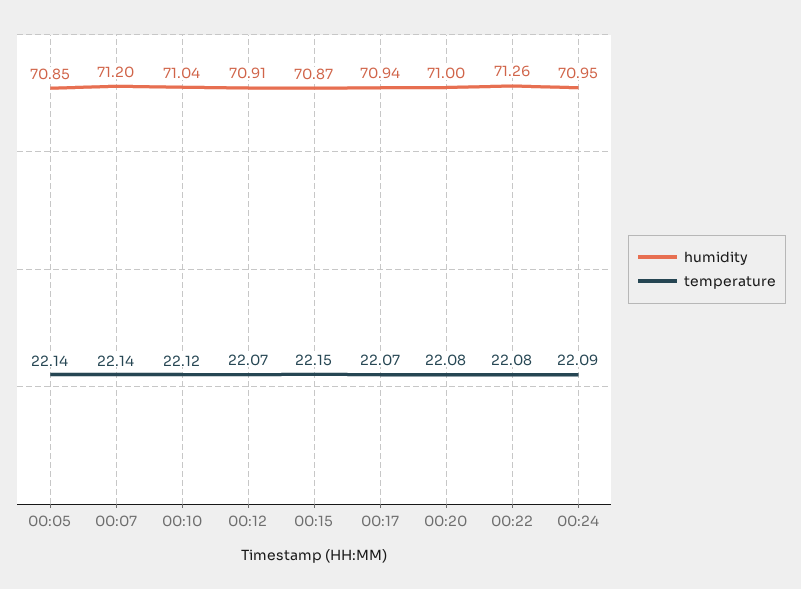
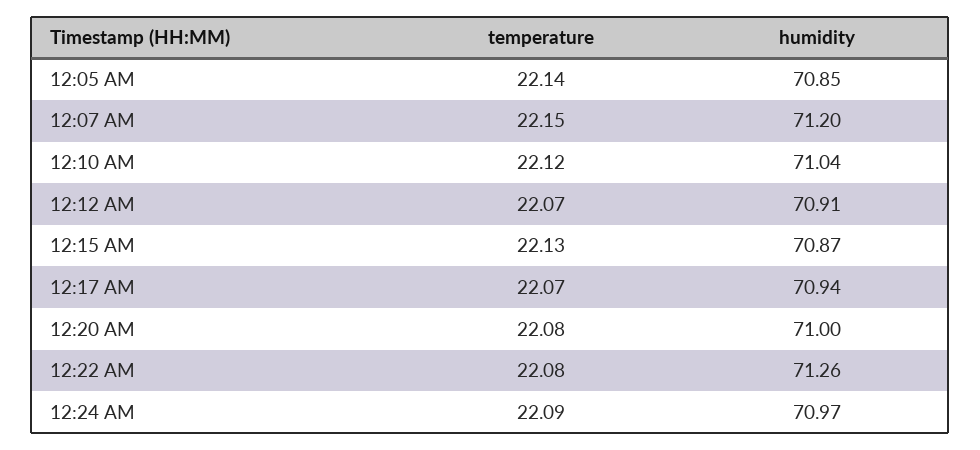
temperature, 00:07: 22.14 -> 22.15
temperature, 00:15: 22.15 -> 22.13
humidity, 00:24: 70.95 -> 70.97

